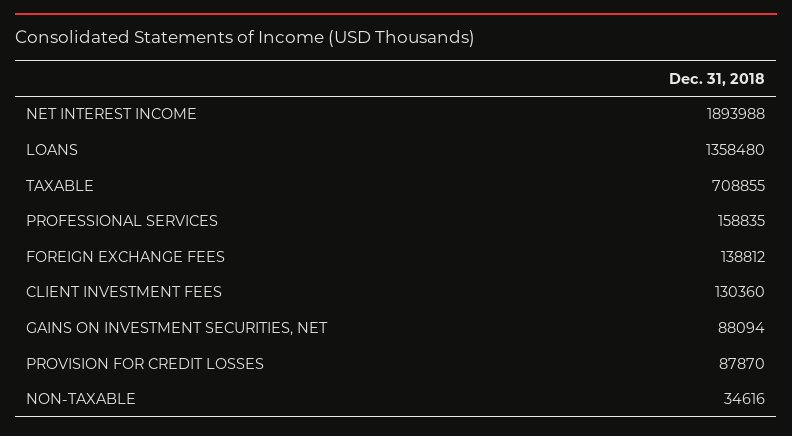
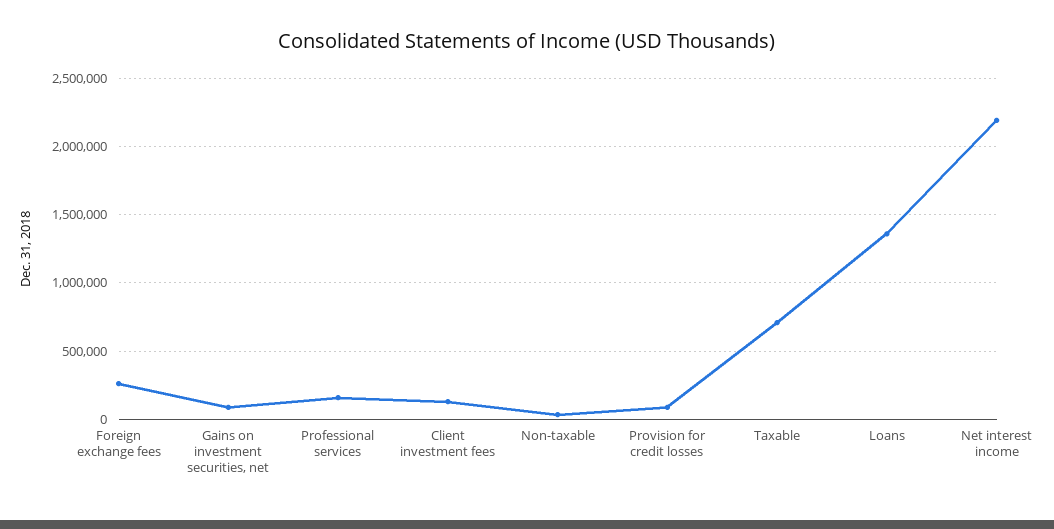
NET INTEREST INCOME: 1893988 -> 2200000
FOREIGN EXCHANGE FEES: 138812 -> 250000

